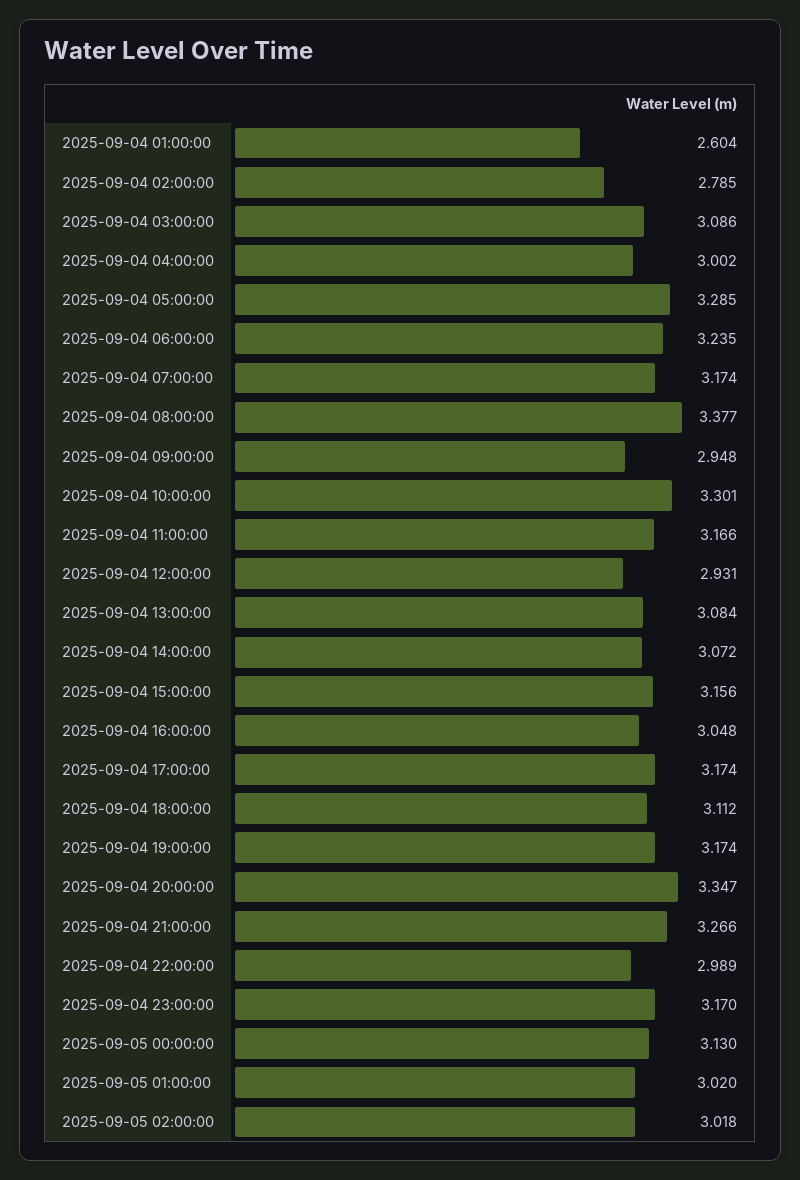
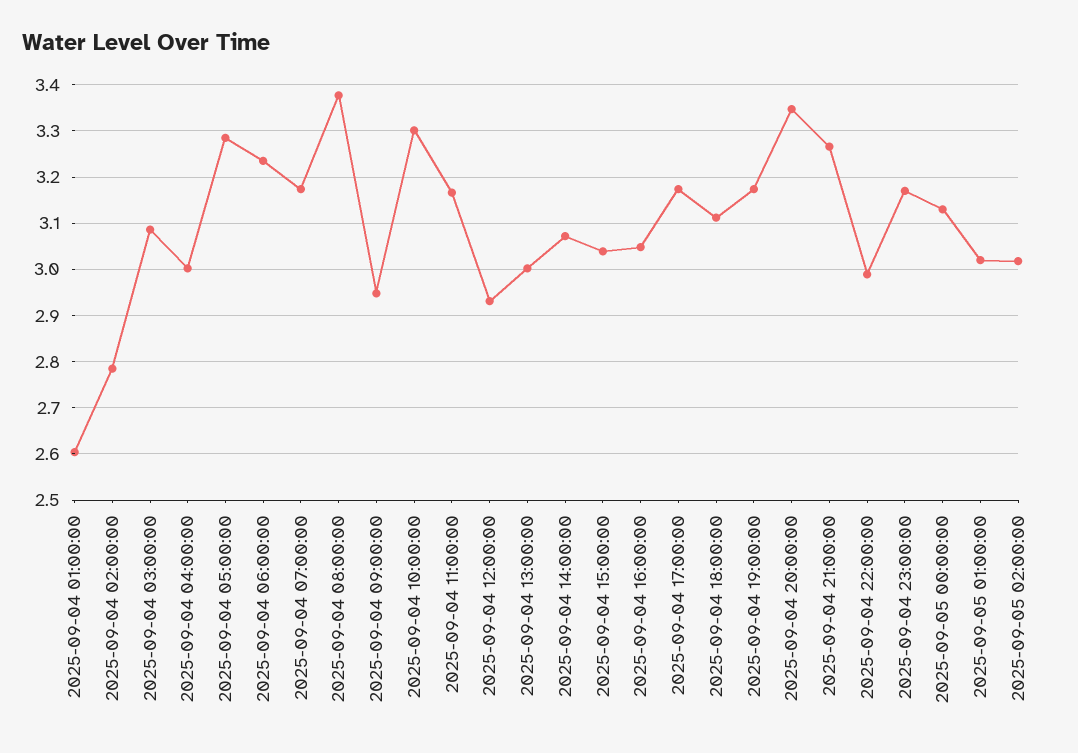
2025-09-04 13:00:00: 3.084 -> 3
2025-09-04 15:00:00: 3.156 -> 3.04

